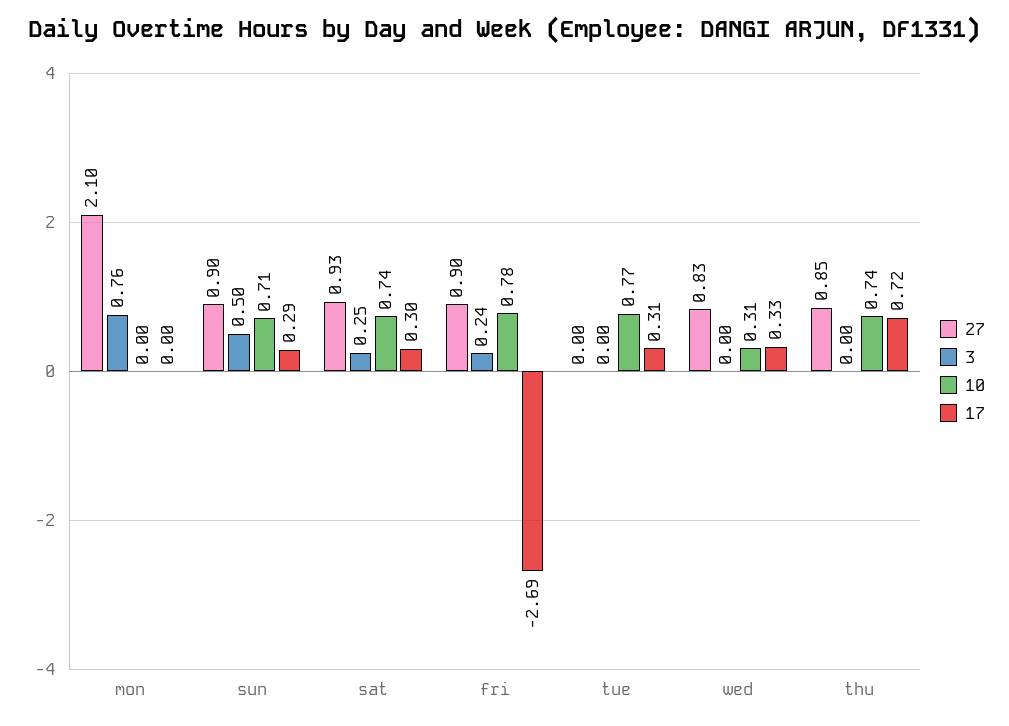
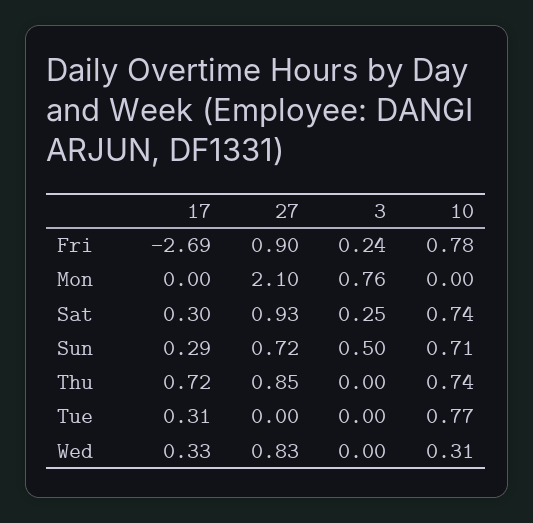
27, sun: 0.9 -> 0.72

